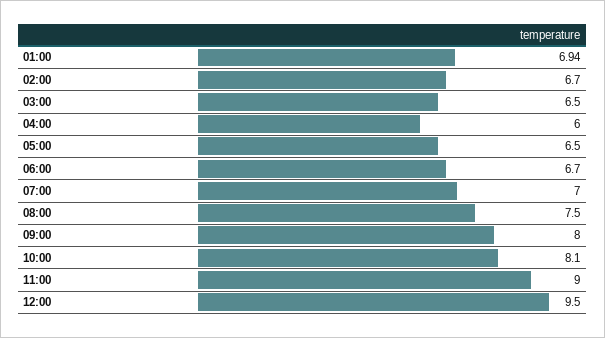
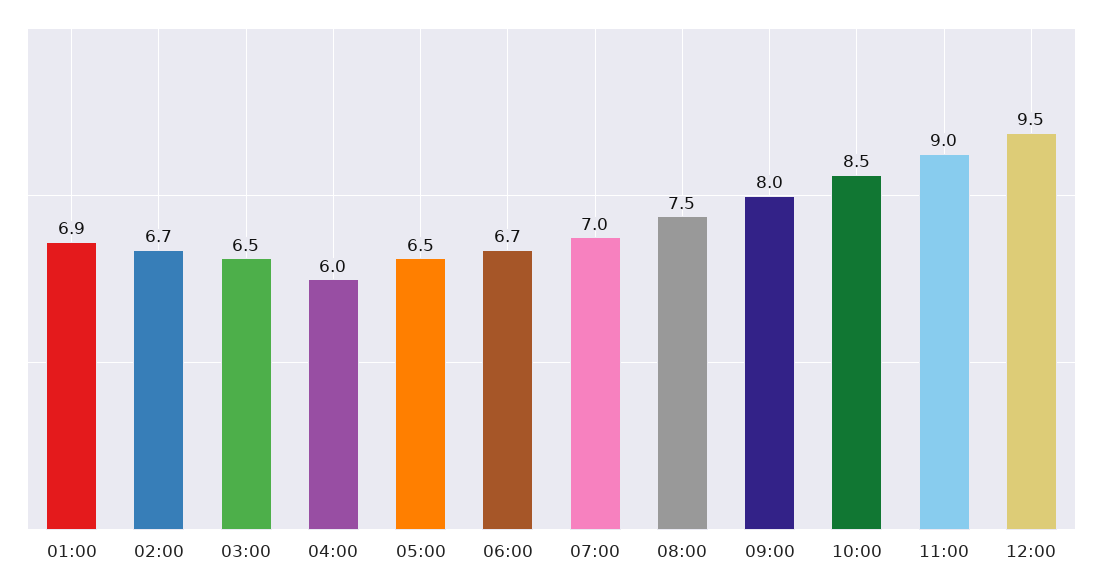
10:00: 8.1 -> 8.5

